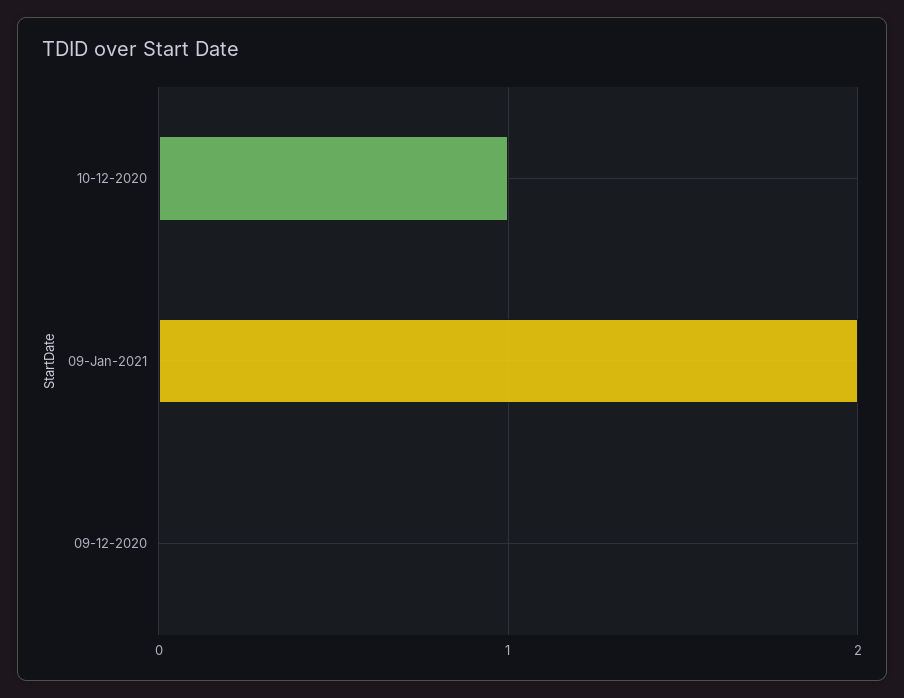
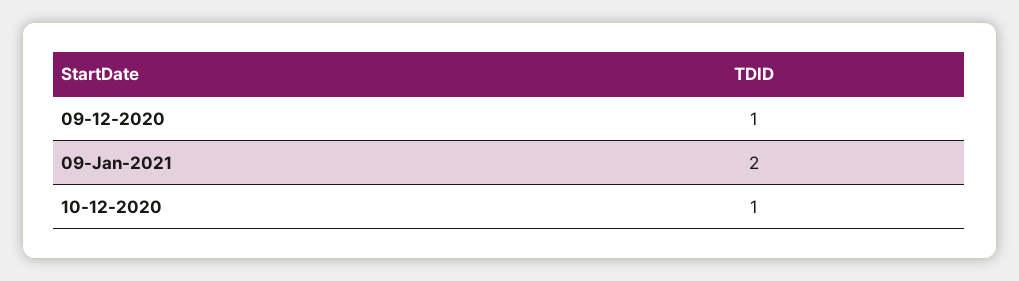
09-12-2020: 0 -> 1

